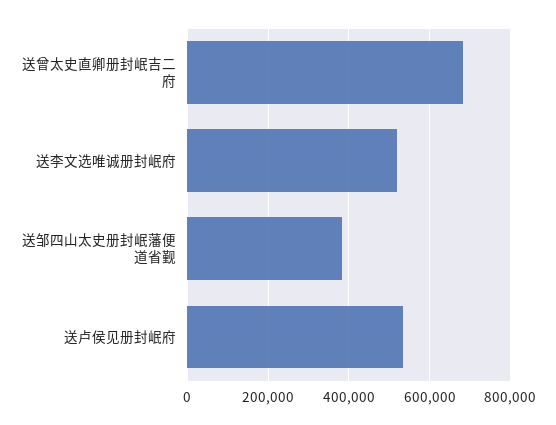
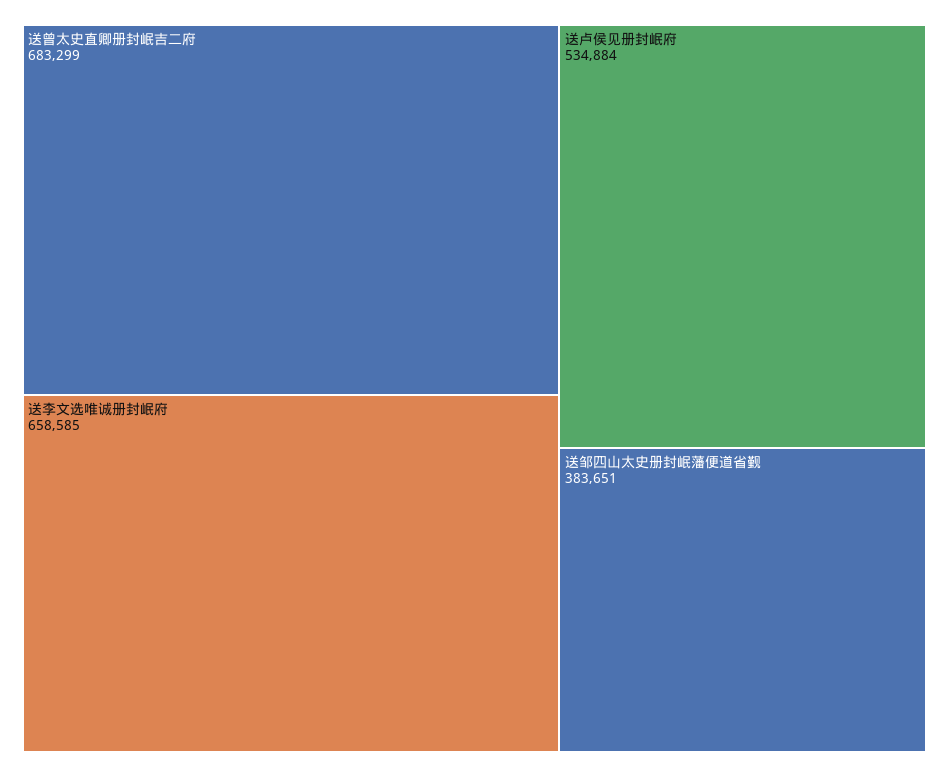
送李文选唯诚册封岷府: 520000 -> 658585

